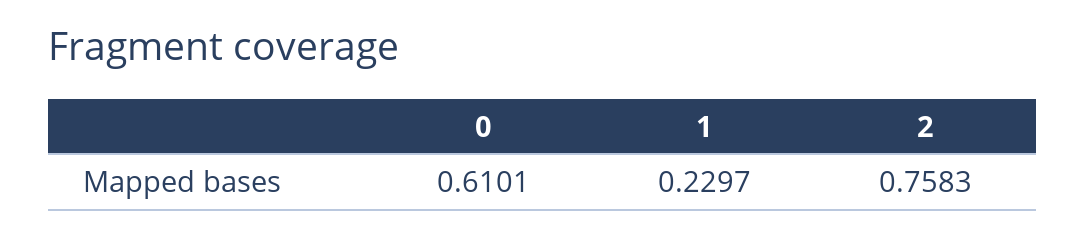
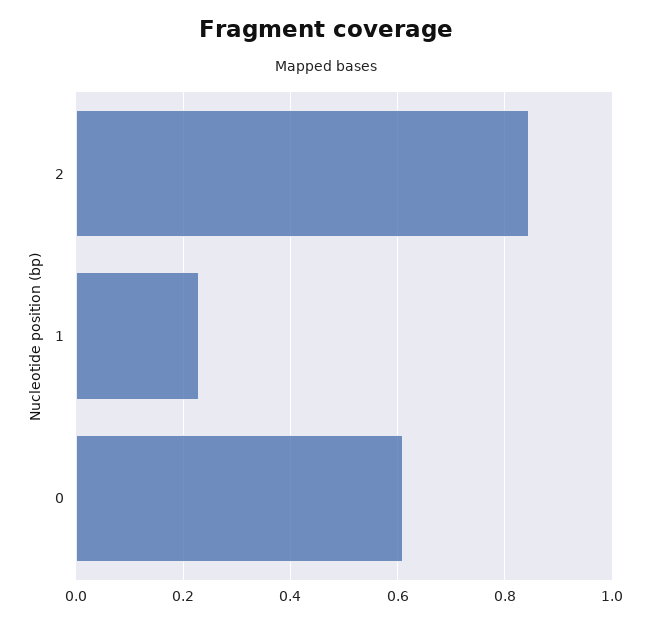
2: 0.7583 -> 0.84

